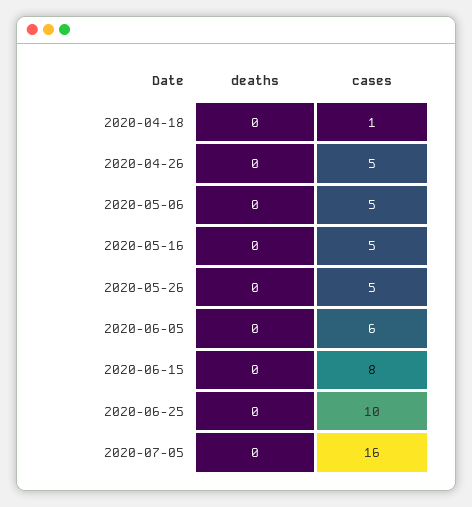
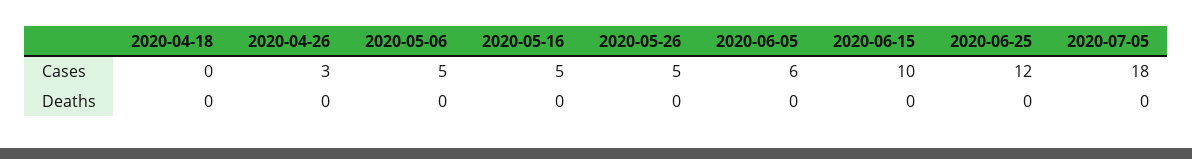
cases, 2020-04-18: 1 -> 0
cases, 2020-04-26: 5 -> 3
cases, 2020-06-15: 8 -> 10
cases, 2020-06-25: 10 -> 12
cases, 2020-07-05: 16 -> 18

